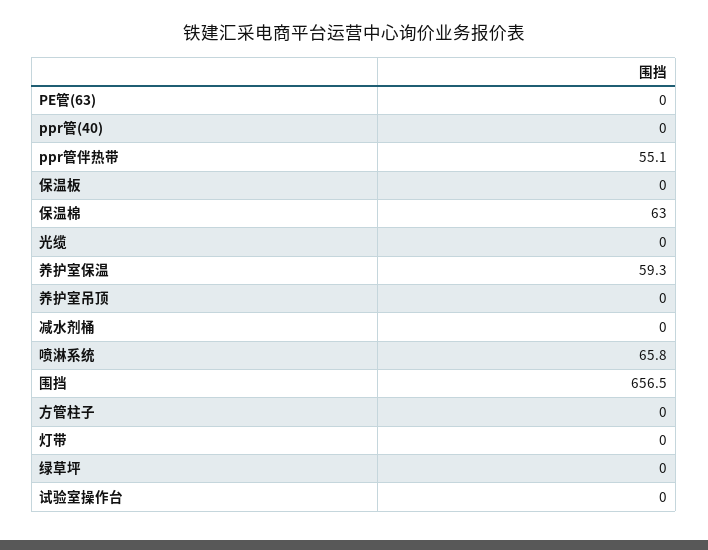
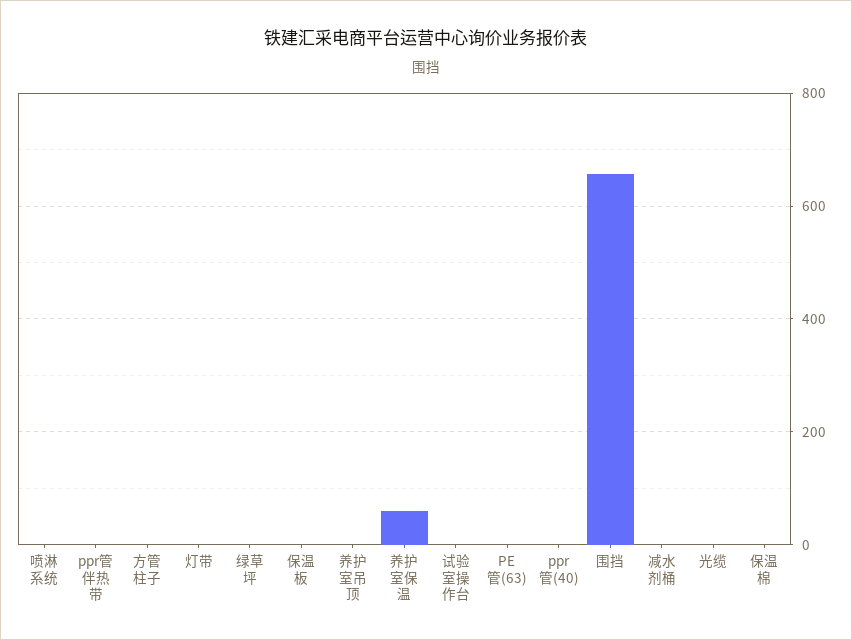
ppr管伴热带: 55.1 -> 0
保温棉: 63 -> 0
喷淋系统: 65.8 -> 0

